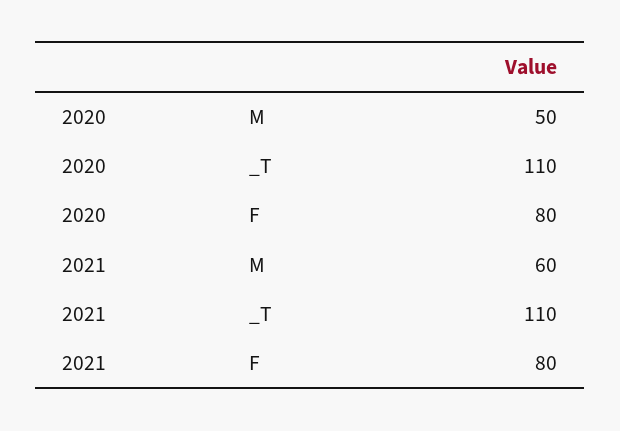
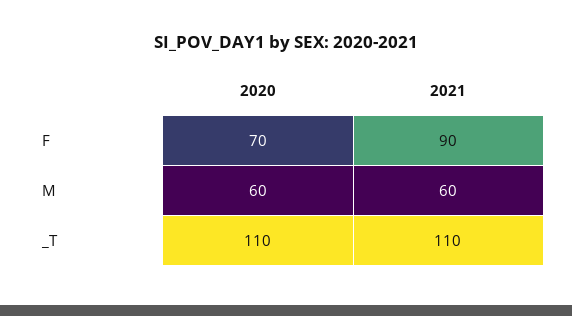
2020, M: 50 -> 60
2020, F: 80 -> 70
2021, F: 80 -> 90

